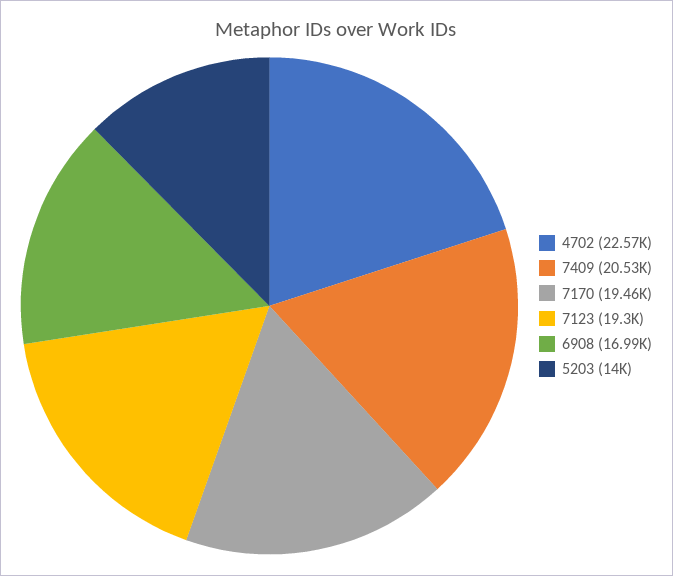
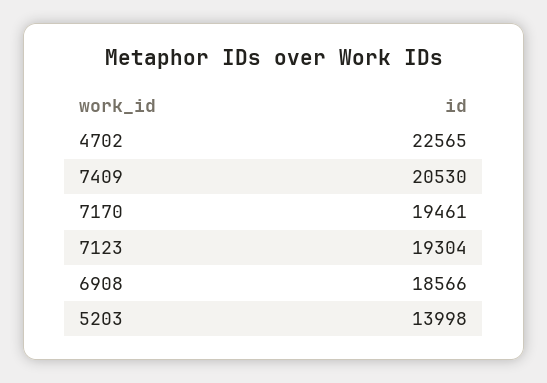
6908: 16990 -> 18566

